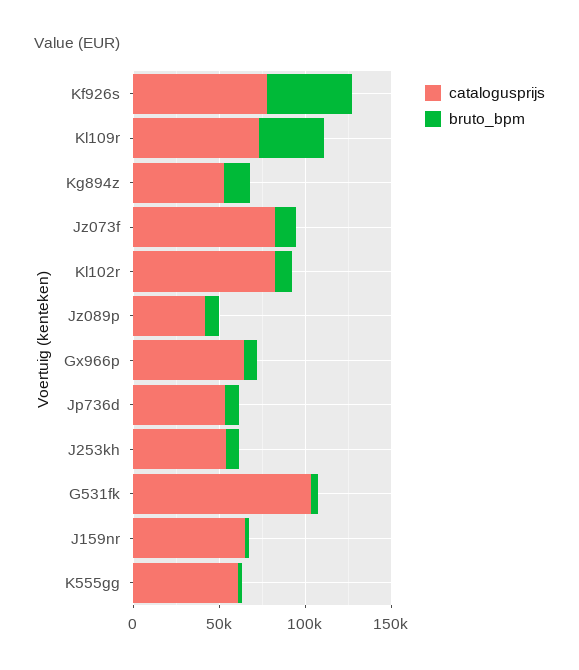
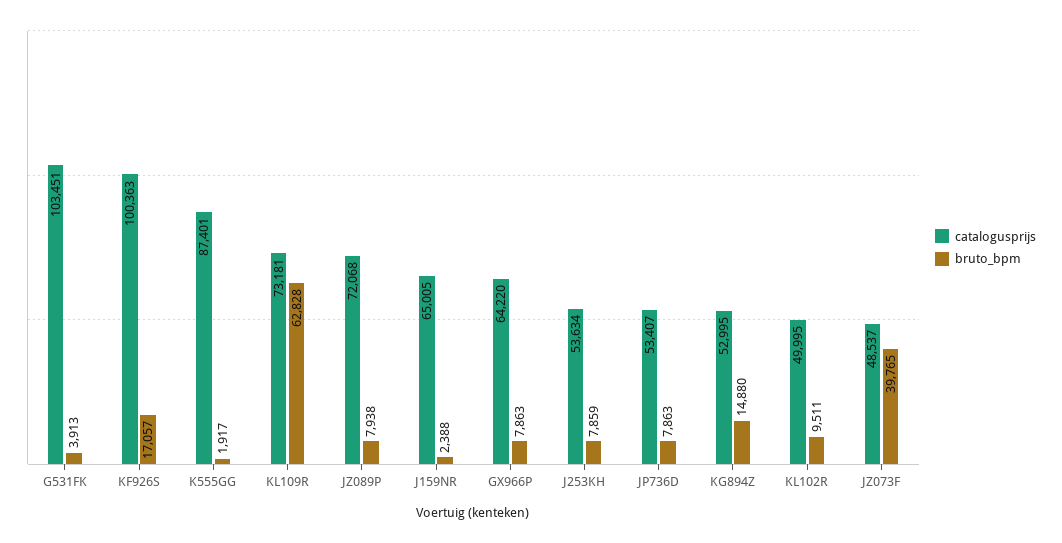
catalogusprijs, Kf926s: 80000 -> 100363
bruto_bpm, Kf926s: 50000 -> 17057
bruto_bpm, Kl109r: 40000 -> 62828
catalogusprijs, Jz073f: 80000 -> 48537
bruto_bpm, Jz073f: 10000 -> 39765
catalogusprijs, Kl102r: 80000 -> 49995
catalogusprijs, Jz089p: 40000 -> 72068
catalogusprijs, K555gg: 60000 -> 87401

